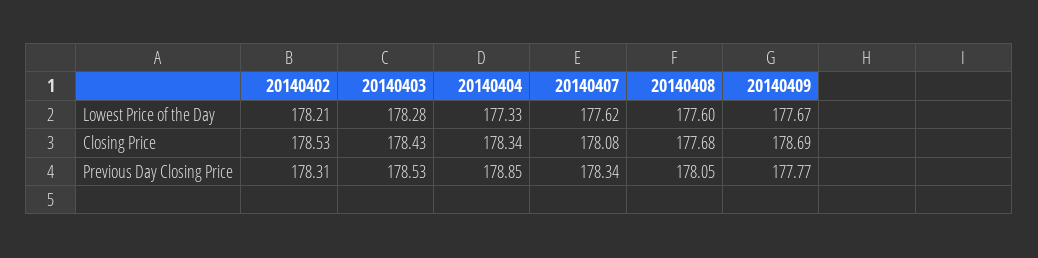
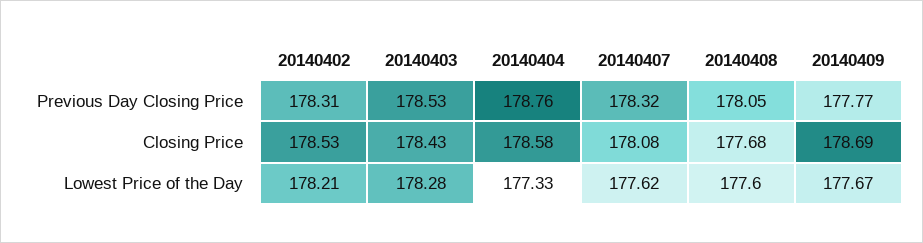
20140404, Closing Price: 178.34 -> 178.58
20140404, Previous Day Closing Price: 178.85 -> 178.76
20140407, Previous Day Closing Price: 178.34 -> 178.32

